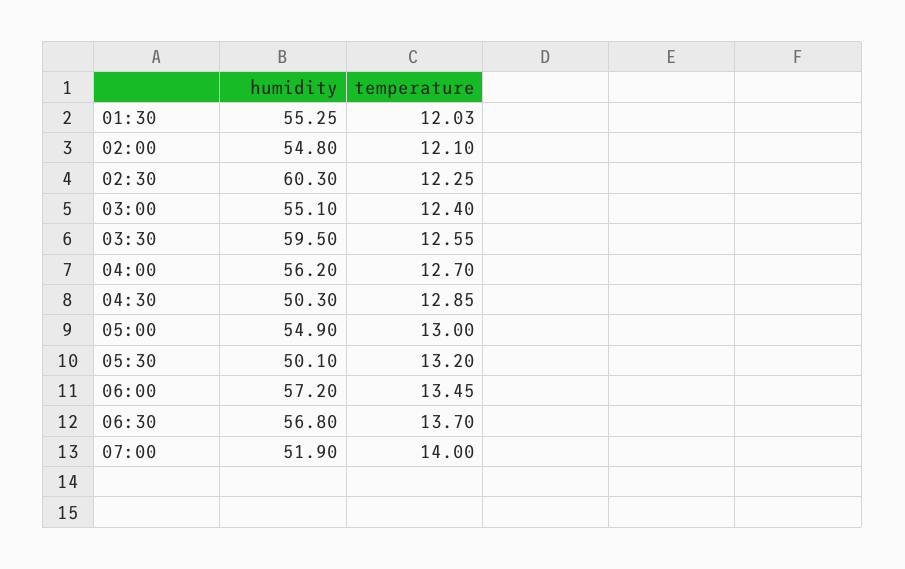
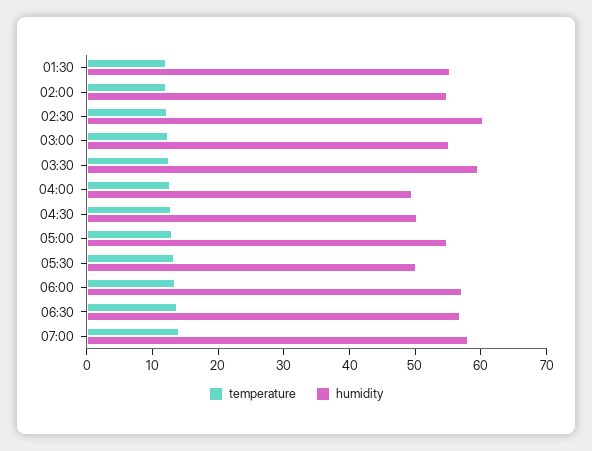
humidity, 04:00: 56.2 -> 50
humidity, 07:00: 51.9 -> 58

